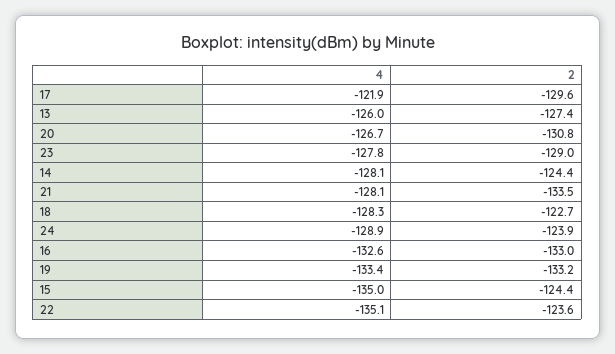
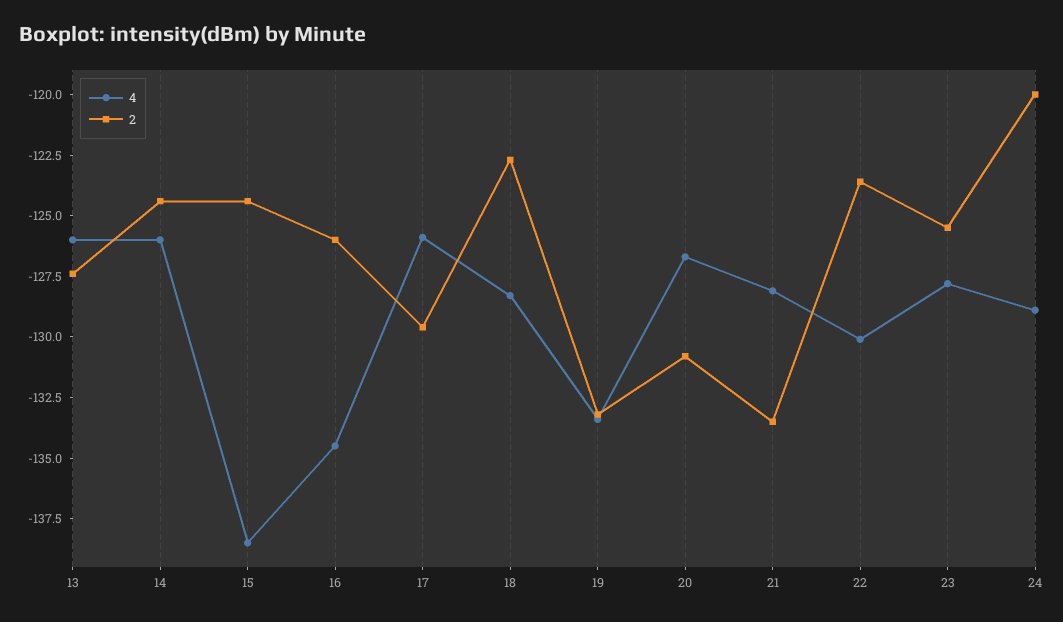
4, 17: -121.9 -> -126
2, 23: -129 -> -125.5
4, 14: -128.1 -> -126
2, 24: -123.9 -> -120
4, 16: -132.6 -> -134.5
2, 16: -133 -> -126
4, 15: -135 -> -138.5
4, 22: -135.1 -> -130

